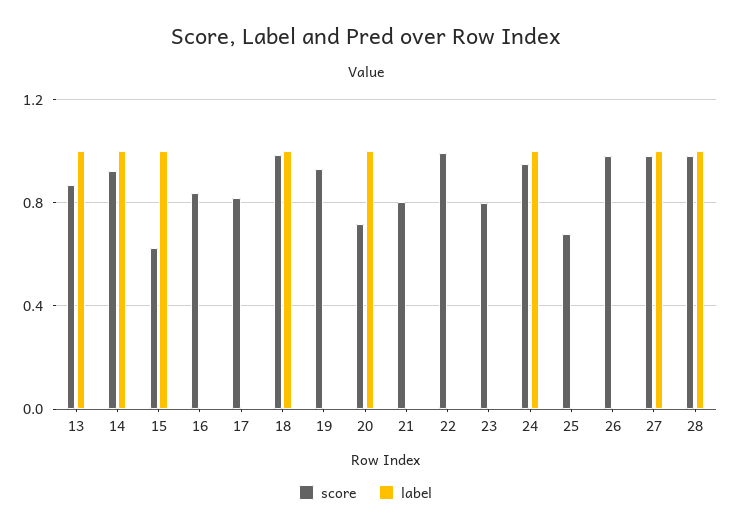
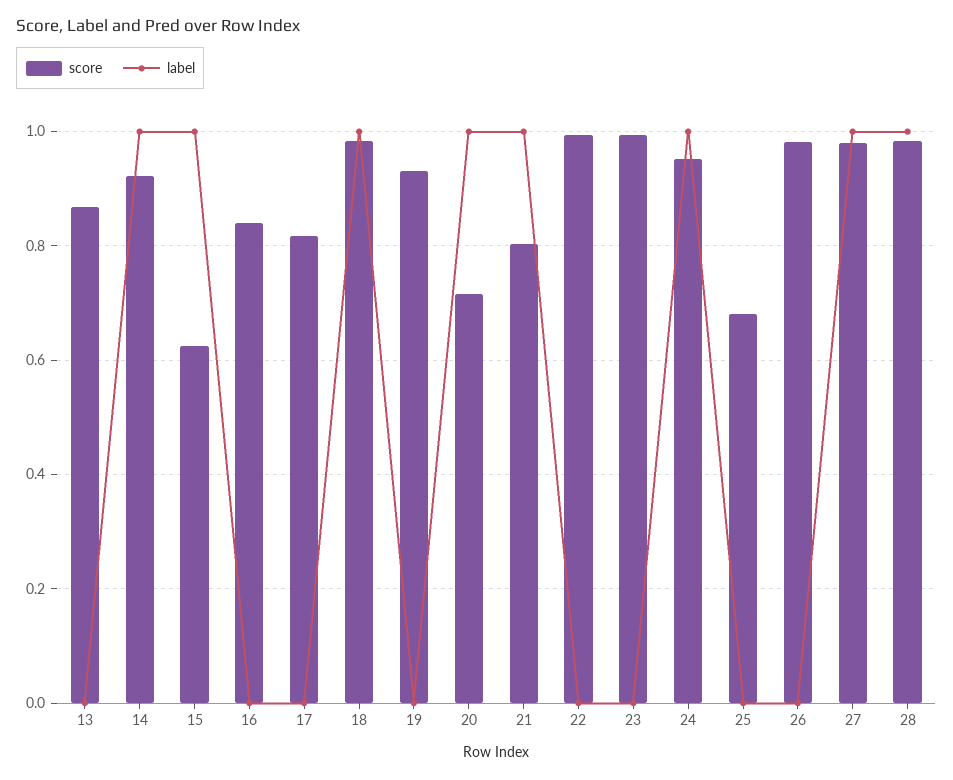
label, 13: 1 -> 0
label, 21: 0 -> 1
score, 23: 0.8 -> 1

